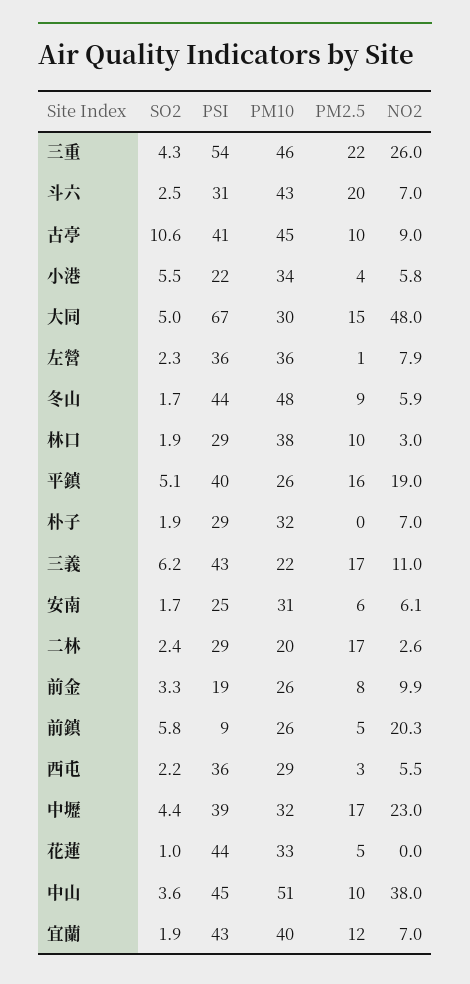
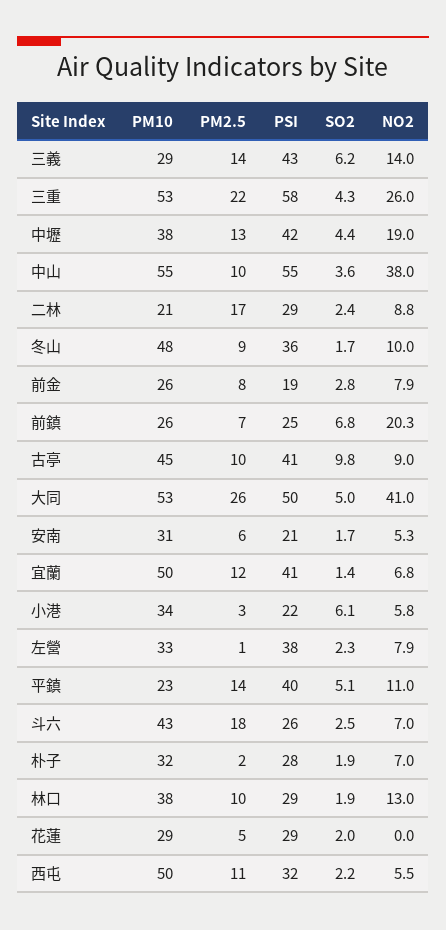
PSI, 三重: 54 -> 58
PM10, 三重: 46 -> 53
PSI, 斗六: 31 -> 26
PM2.5, 斗六: 20 -> 18
SO2, 古亭: 10.6 -> 9.8
SO2, 小港: 5.5 -> 6.1
PM2.5, 小港: 4 -> 3
PSI, 大同: 67 -> 50
PM10, 大同: 30 -> 53
PM2.5, 大同: 15 -> 26
NO2, 大同: 48 -> 41
PSI, 左營: 36 -> 38
PM10, 左營: 36 -> 33
PSI, 冬山: 44 -> 36
NO2, 冬山: 5.9 -> 10
NO2, 林口: 3 -> 13
PM10, 平鎮: 26 -> 23
PM2.5, 平鎮: 16 -> 14
NO2, 平鎮: 19 -> 11
PSI, 朴子: 29 -> 28
PM2.5, 朴子: 0 -> 2
PM10, 三義: 22 -> 29
PM2.5, 三義: 17 -> 14
NO2, 三義: 11 -> 14
PSI, 安南: 25 -> 21
NO2, 安南: 6.1 -> 5.3
PM10, 二林: 20 -> 21
NO2, 二林: 2.6 -> 8.8
SO2, 前金: 3.3 -> 2.8
NO2, 前金: 9.9 -> 7.9
SO2, 前鎮: 5.8 -> 6.8
PSI, 前鎮: 9 -> 25
PM2.5, 前鎮: 5 -> 7
PSI, 西屯: 36 -> 32
PM10, 西屯: 29 -> 50
PM2.5, 西屯: 3 -> 11
PSI, 中壢: 39 -> 42
PM10, 中壢: 32 -> 38
PM2.5, 中壢: 17 -> 13
NO2, 中壢: 23 -> 19
SO2, 花蓮: 1 -> 2
PSI, 花蓮: 44 -> 29
PM10, 花蓮: 33 -> 29
PSI, 中山: 45 -> 55
PM10, 中山: 51 -> 55
SO2, 宜蘭: 1.9 -> 1.4
PSI, 宜蘭: 43 -> 41
PM10, 宜蘭: 40 -> 50
NO2, 宜蘭: 7 -> 6.8

